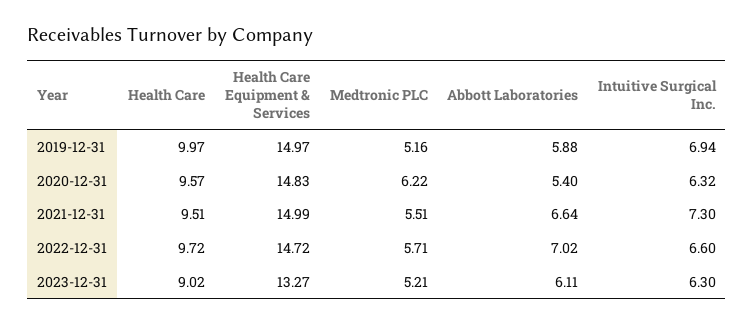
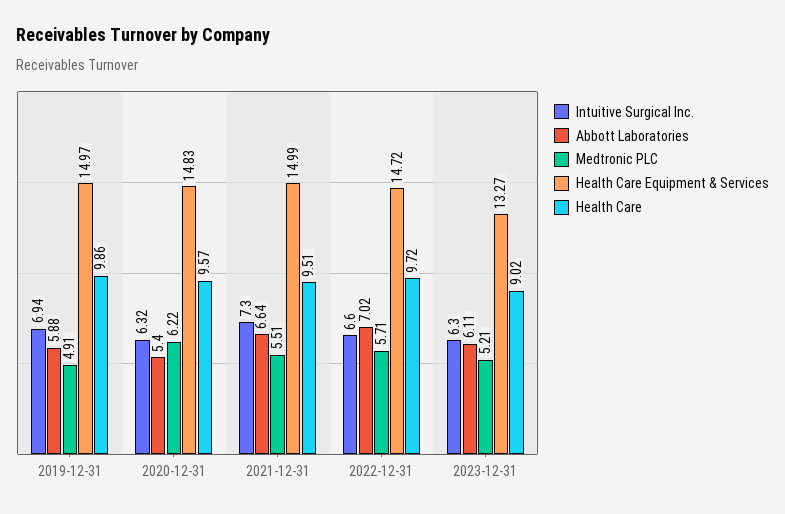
Health Care, 2019-12-31: 9.97 -> 9.86
Medtronic PLC, 2019-12-31: 5.16 -> 4.91

